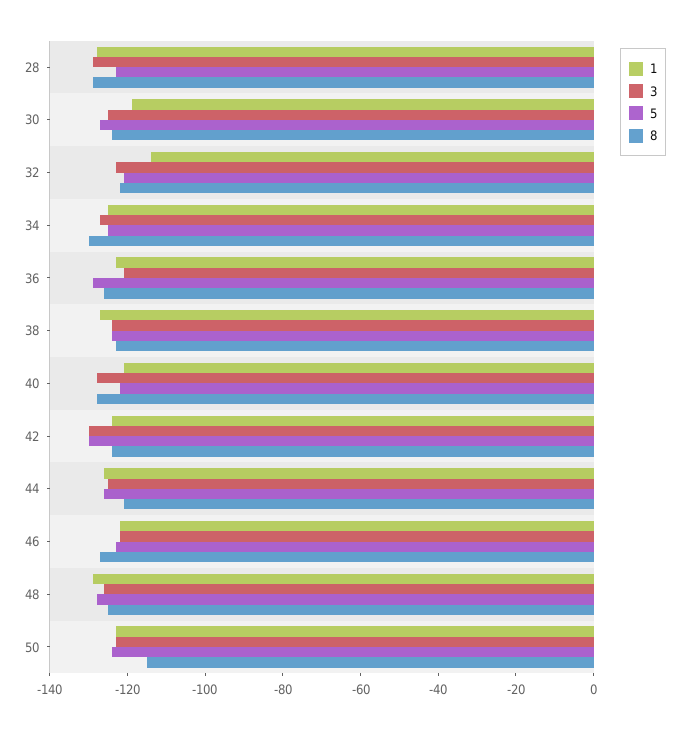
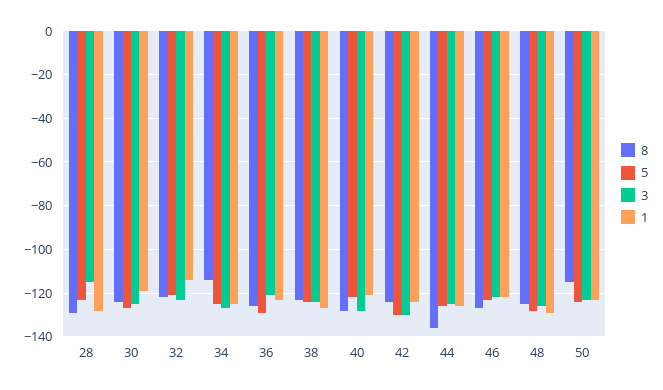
3, 28: -130 -> -115
8, 34: -130 -> -115
8, 44: -120 -> -135

